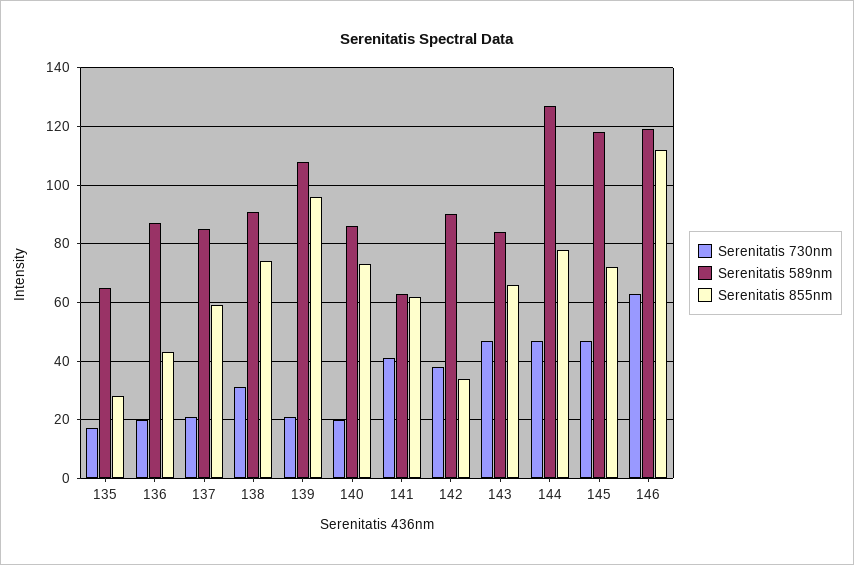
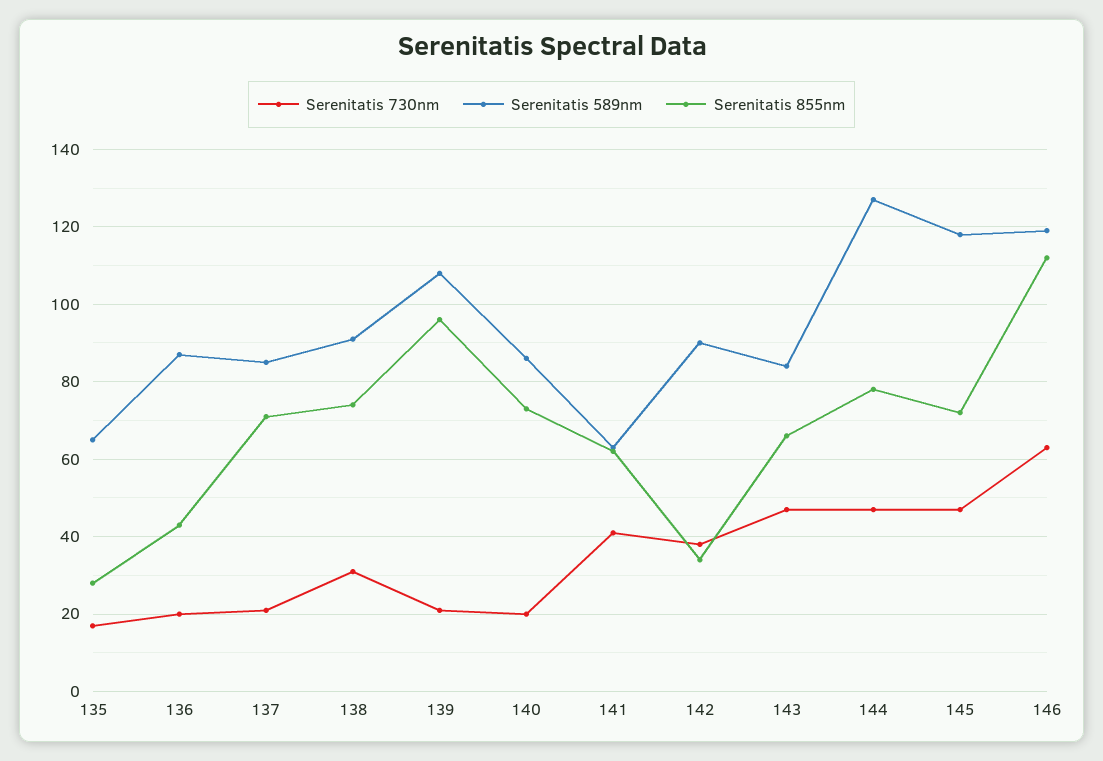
Serenitatis 855nm, 137: 60 -> 70

